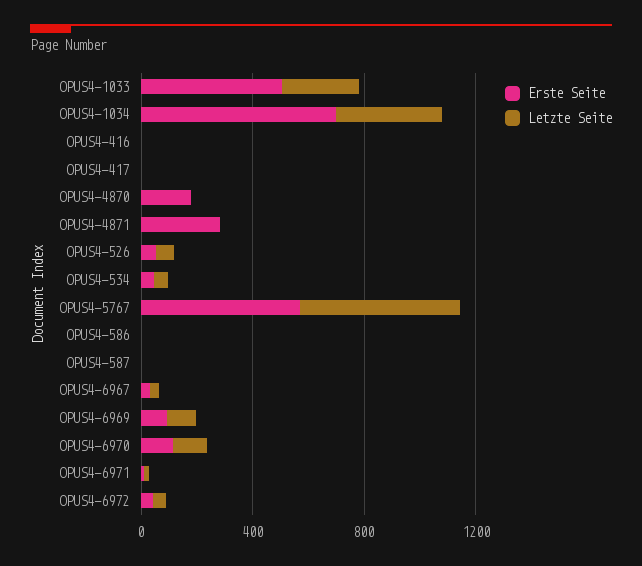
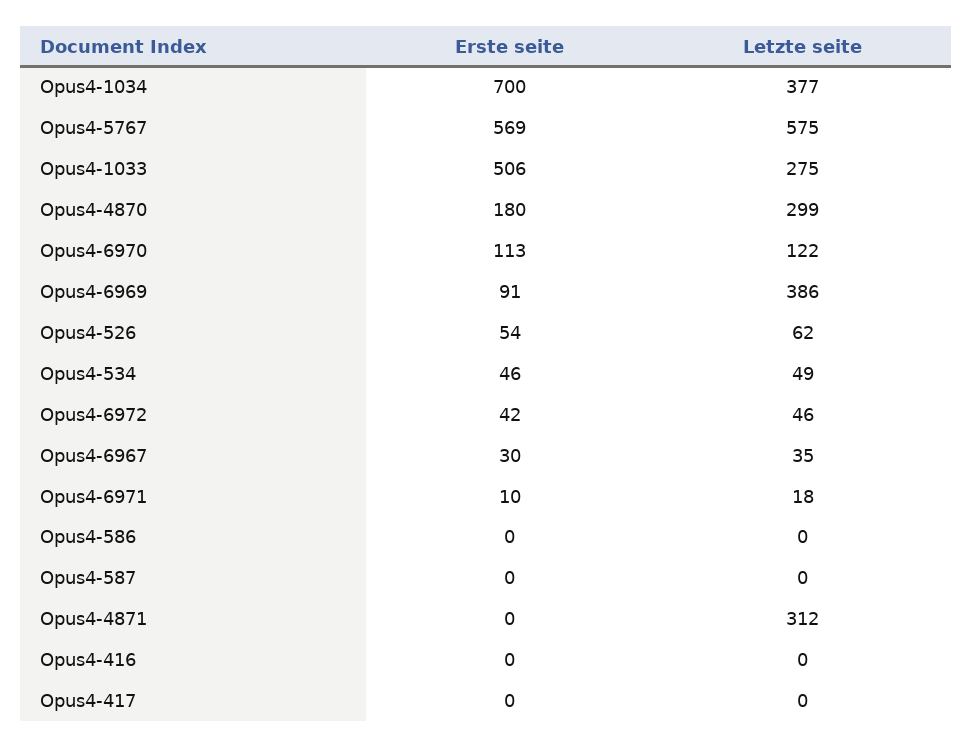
Letzte Seite, OPUS4-4870: 0 -> 299
Erste Seite, OPUS4-4871: 300 -> 0
Letzte Seite, OPUS4-4871: 0 -> 312
Letzte Seite, OPUS4-6969: 100 -> 386

